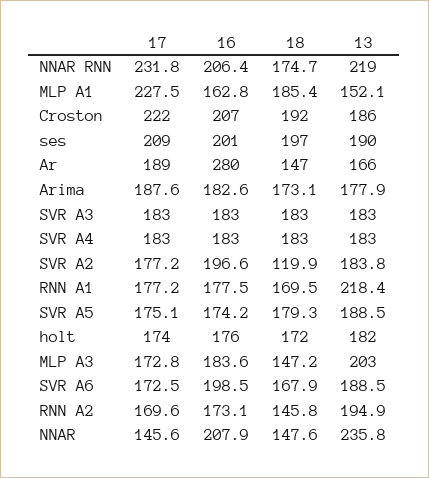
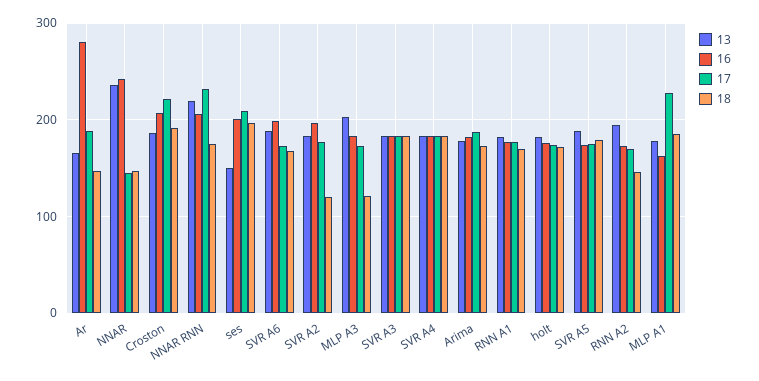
13, MLP A1: 152.1 -> 180
13, ses: 190 -> 150
13, RNN A1: 218.4 -> 180
18, MLP A3: 147.2 -> 120
16, NNAR: 207.9 -> 240

